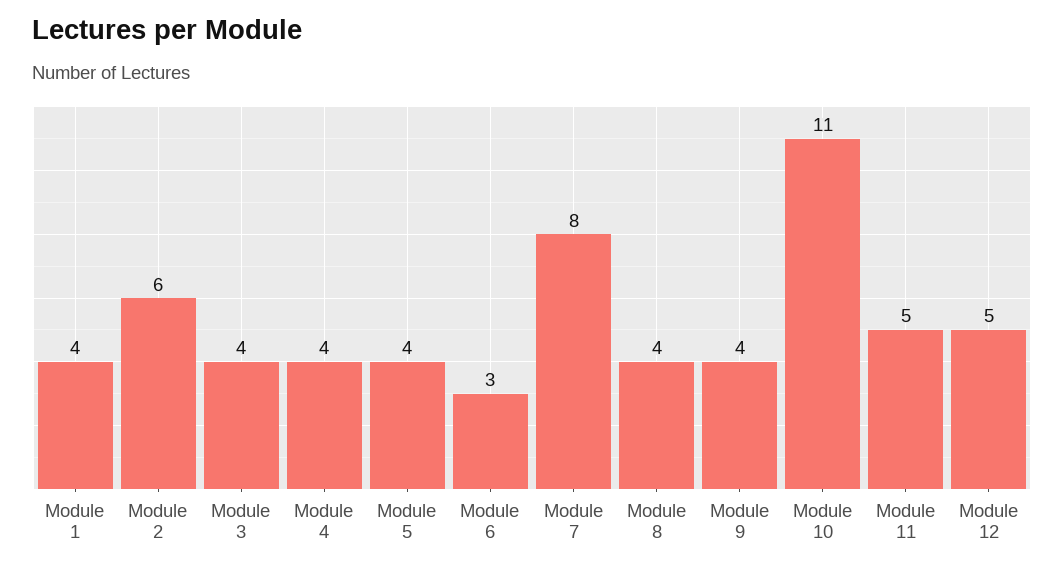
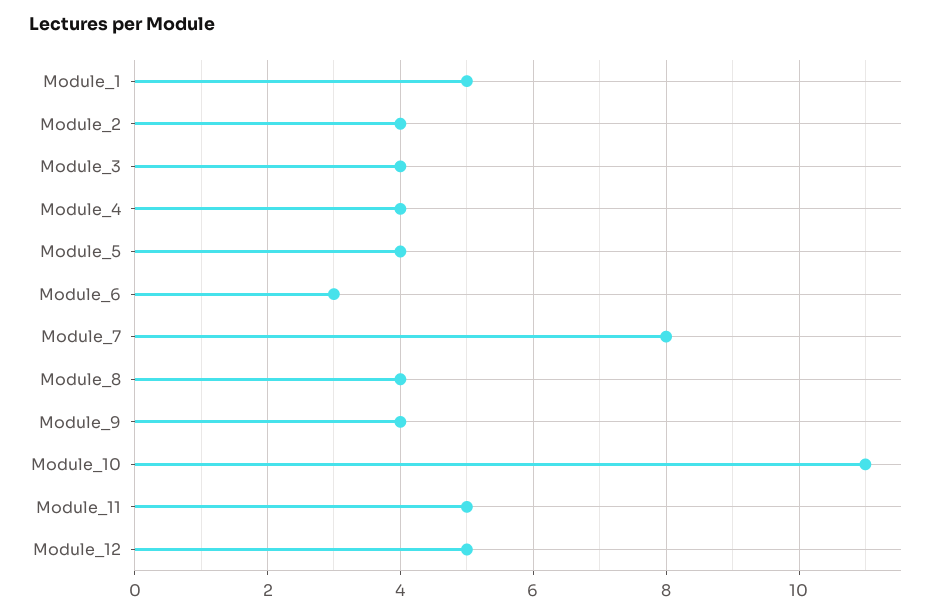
Module 1: 4 -> 5
Module 2: 6 -> 4

